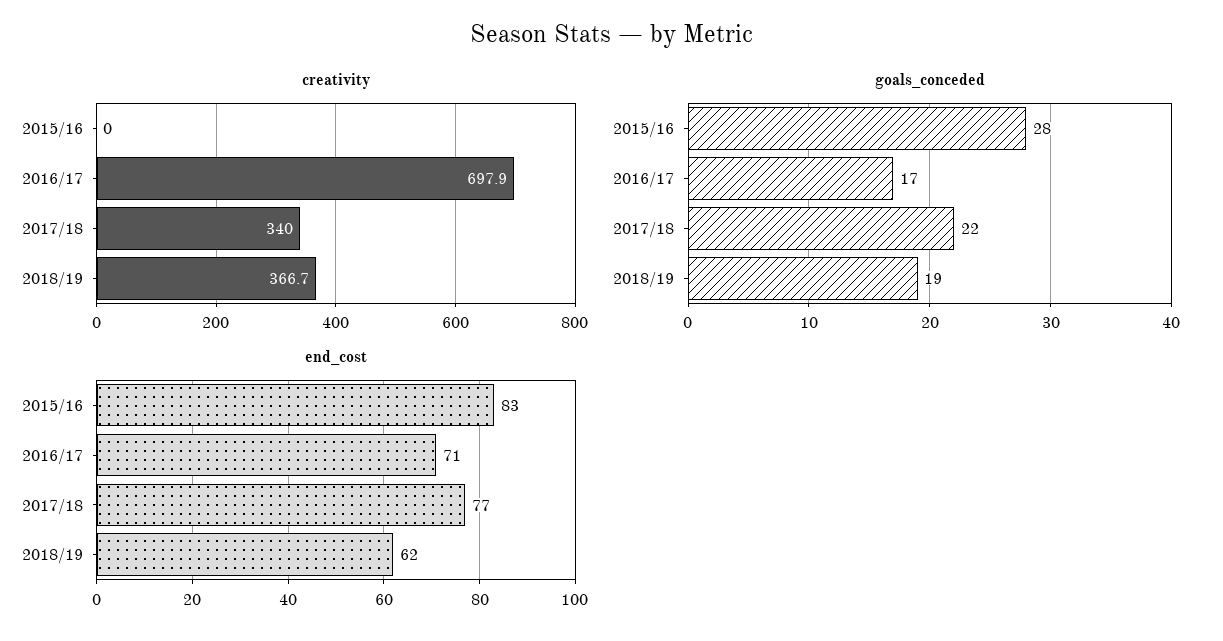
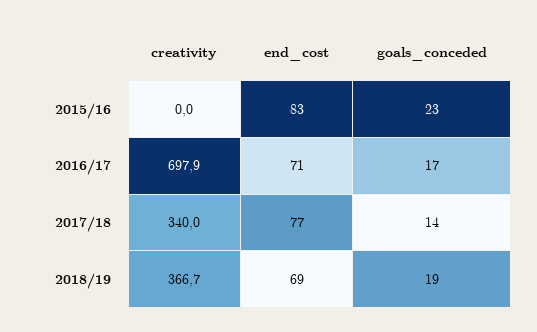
goals_conceded, 2015/16: 28 -> 23
goals_conceded, 2017/18: 22 -> 14
end_cost, 2018/19: 62 -> 69

